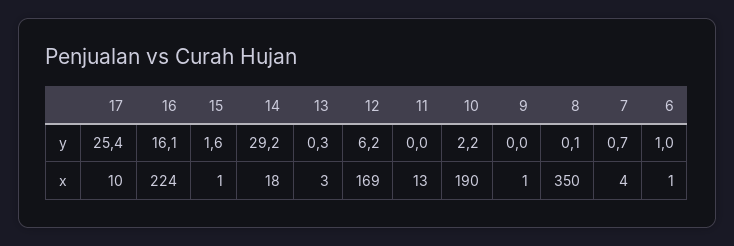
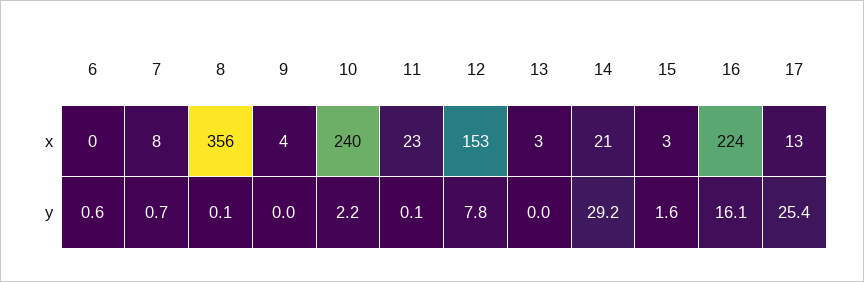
13, y: 0.3 -> 0
12, y: 6.2 -> 7.8
11, y: 0 -> 0.1
6, y: 1 -> 0.6
17, x: 10 -> 13
15, x: 1 -> 3
14, x: 18 -> 21
12, x: 169 -> 153
11, x: 13 -> 23
10, x: 190 -> 240
9, x: 1 -> 4
8, x: 350 -> 356
7, x: 4 -> 8
6, x: 1 -> 0

